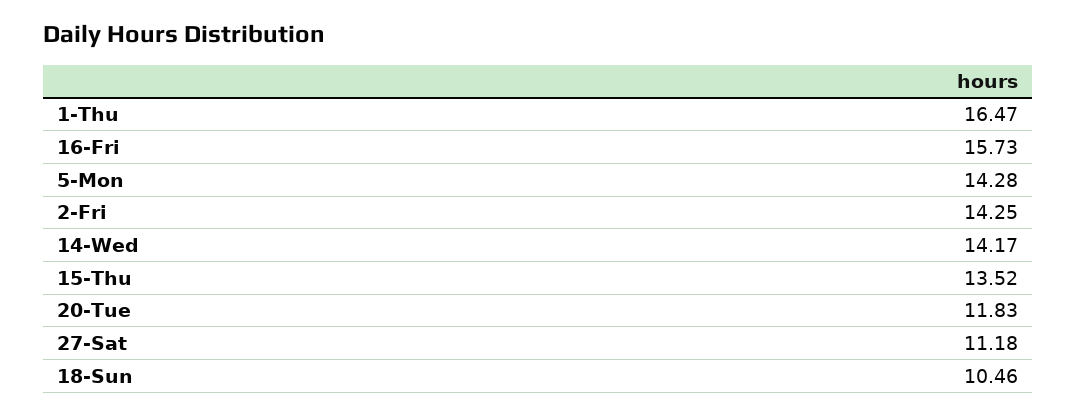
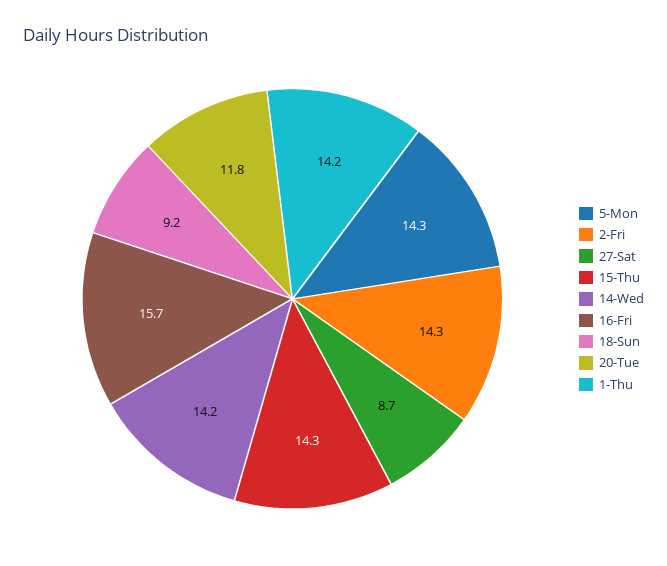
1-Thu: 16.47 -> 14.2
15-Thu: 13.52 -> 14.3
27-Sat: 11.18 -> 8.7
18-Sun: 10.46 -> 9.2

